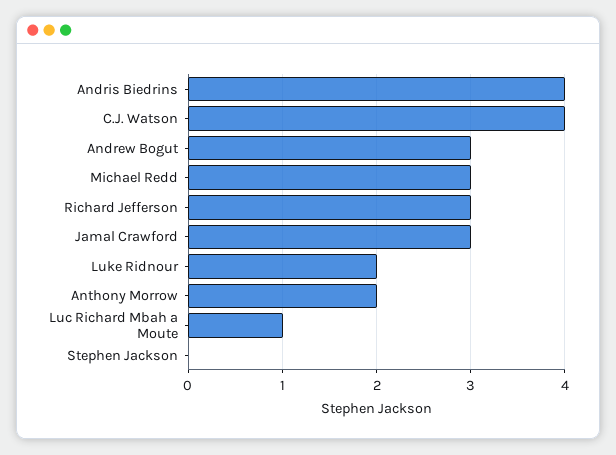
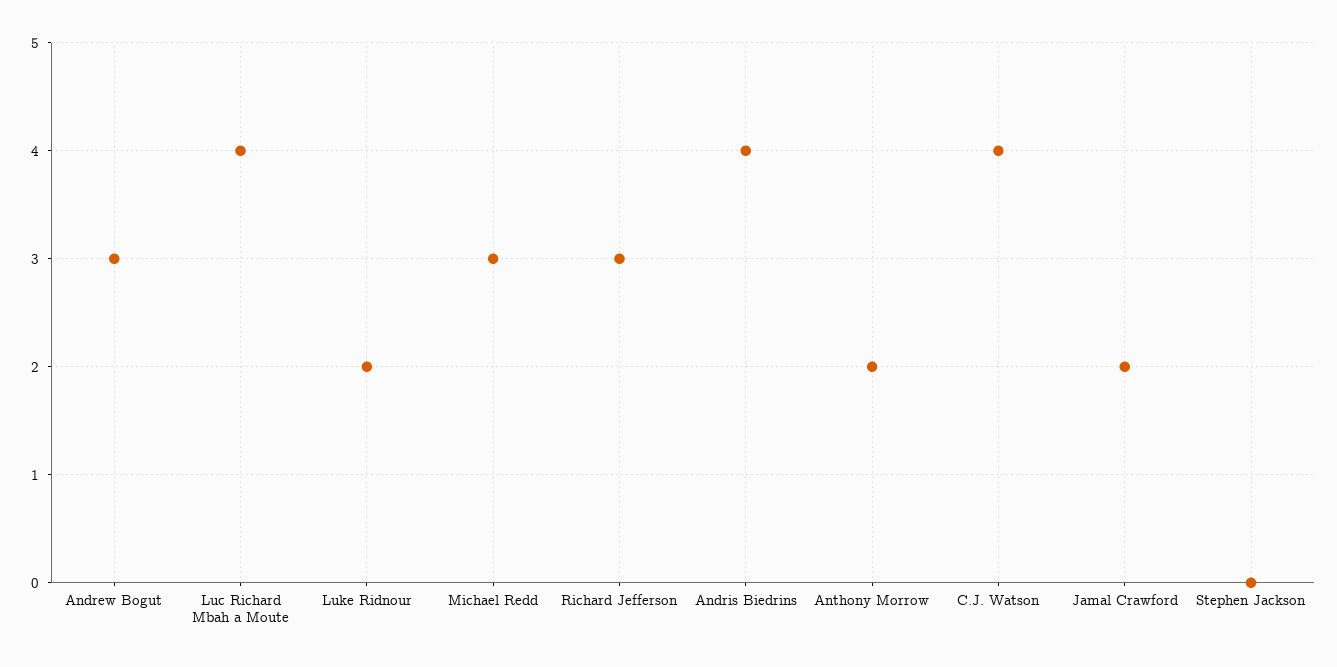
Jamal Crawford: 3 -> 2
Luc Richard Mbah a Moute: 1 -> 4

